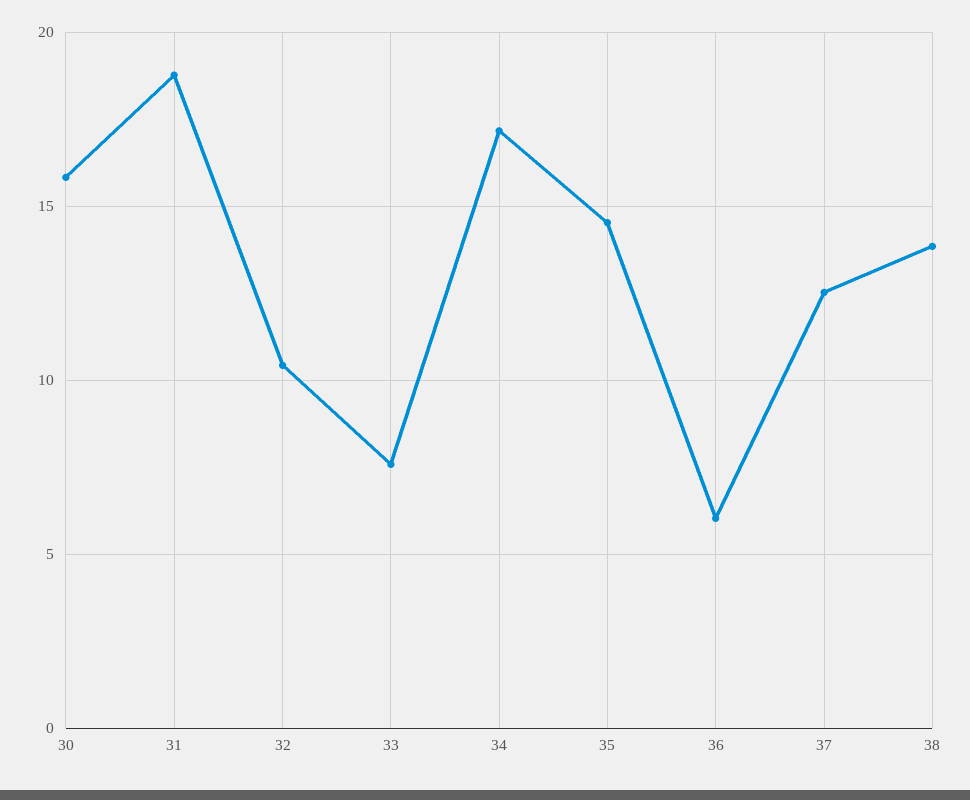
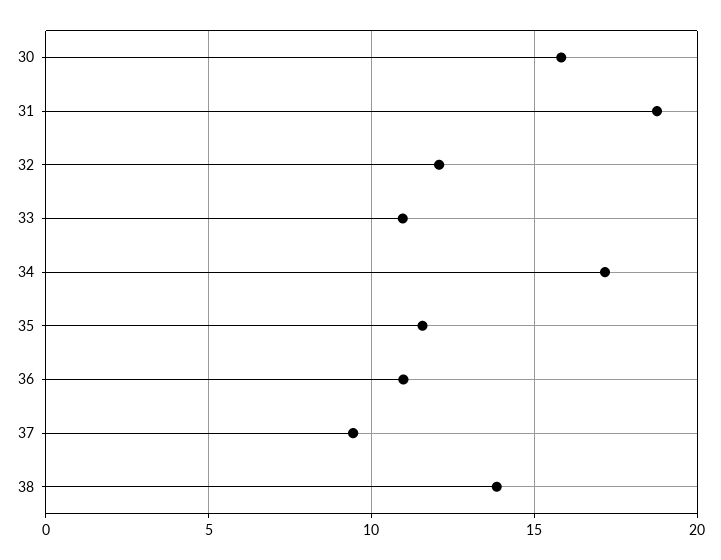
32: 10.5 -> 12
33: 7.5 -> 11
35: 14.5 -> 11.5
36: 6 -> 11
37: 12.5 -> 9.5

